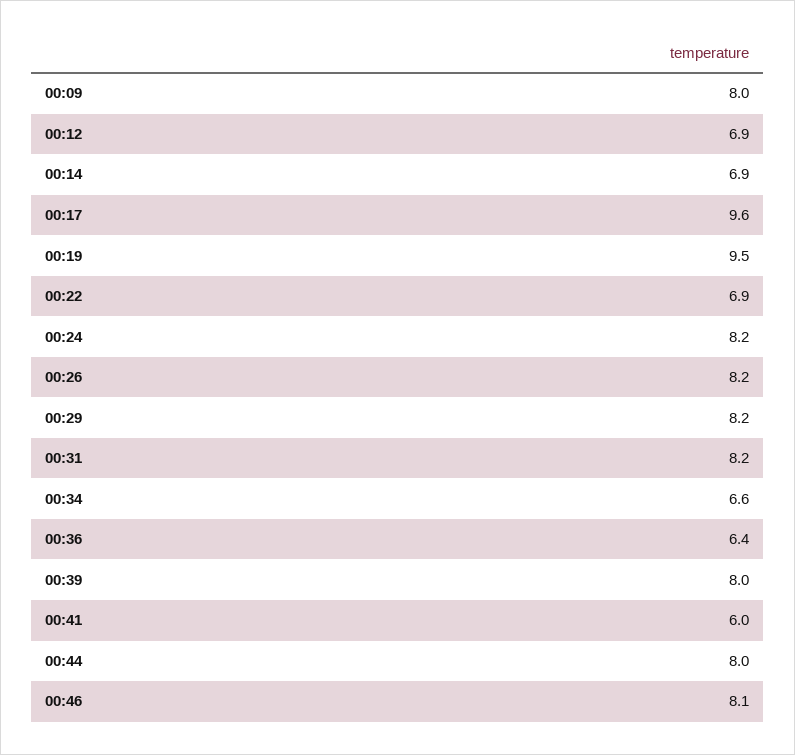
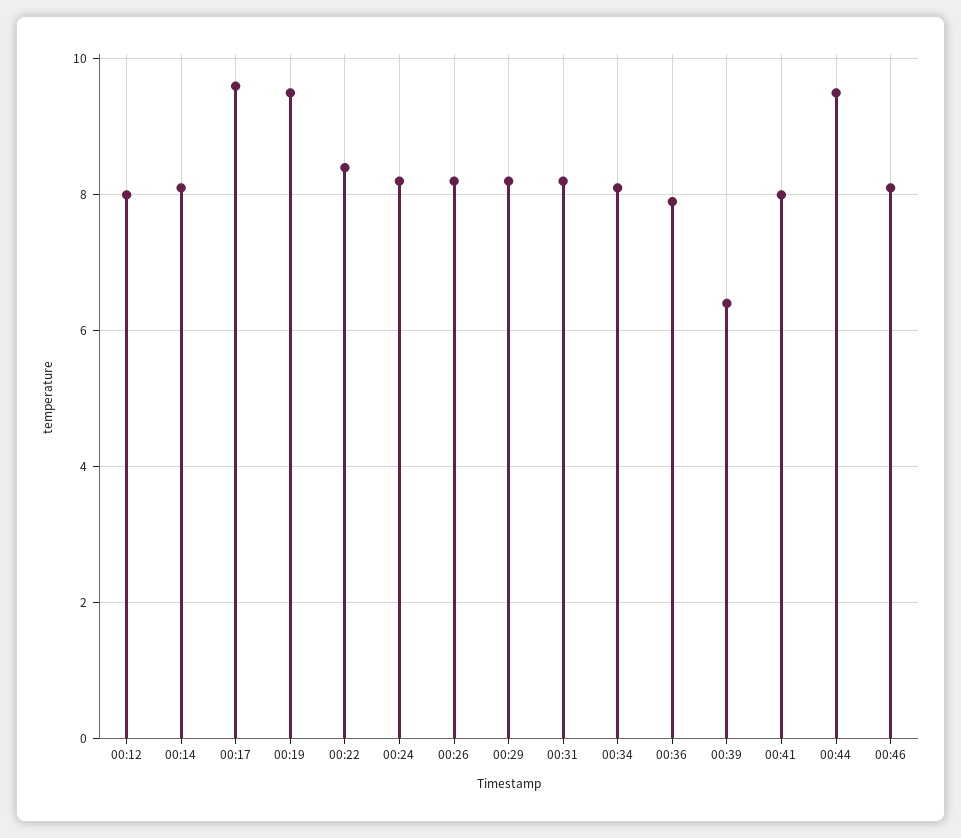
00:09: 8 -> none
00:12: 6.9 -> 8
00:14: 6.9 -> 8
00:22: 6.9 -> 8.5
00:34: 6.6 -> 8
00:36: 6.4 -> 8
00:39: 8 -> 6.5
00:41: 6 -> 8
00:44: 8 -> 9.5

